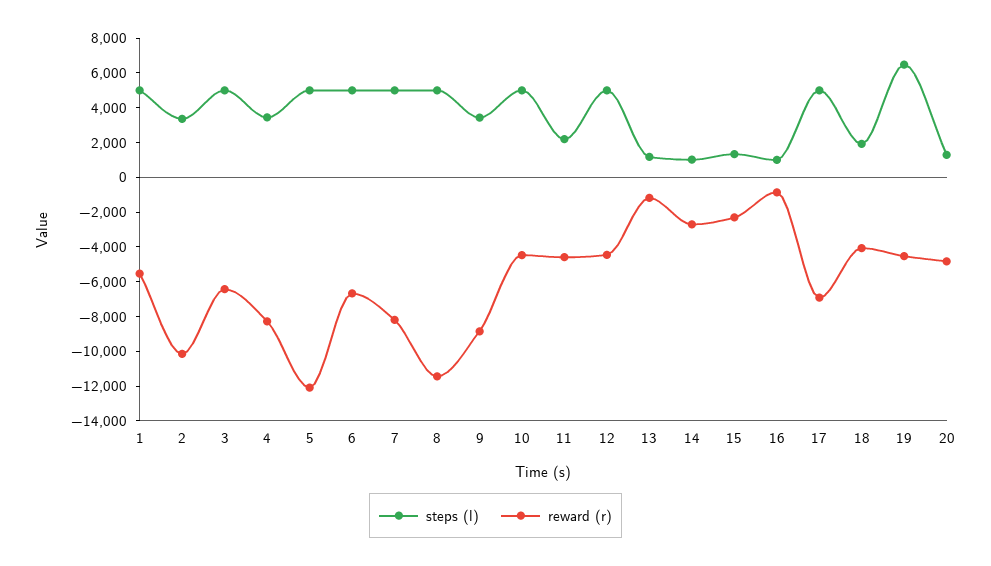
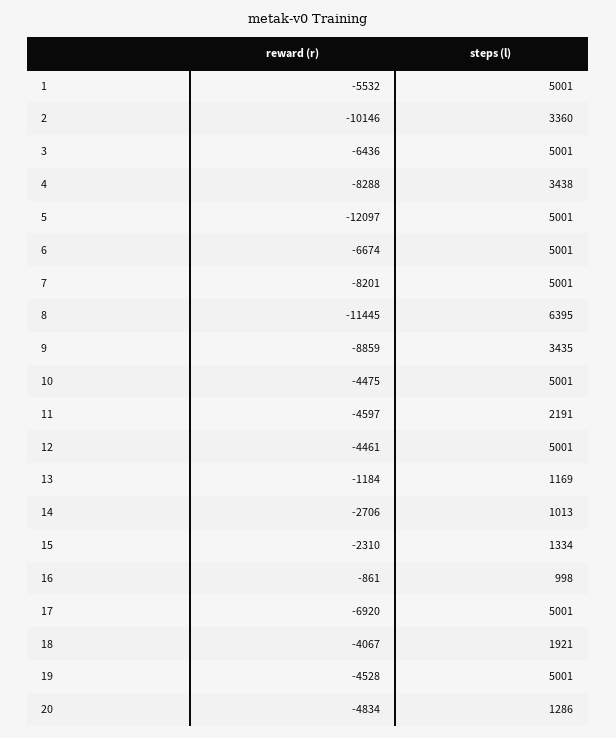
steps (l), 8: 5000 -> 6395
steps (l), 19: 6500 -> 5001

